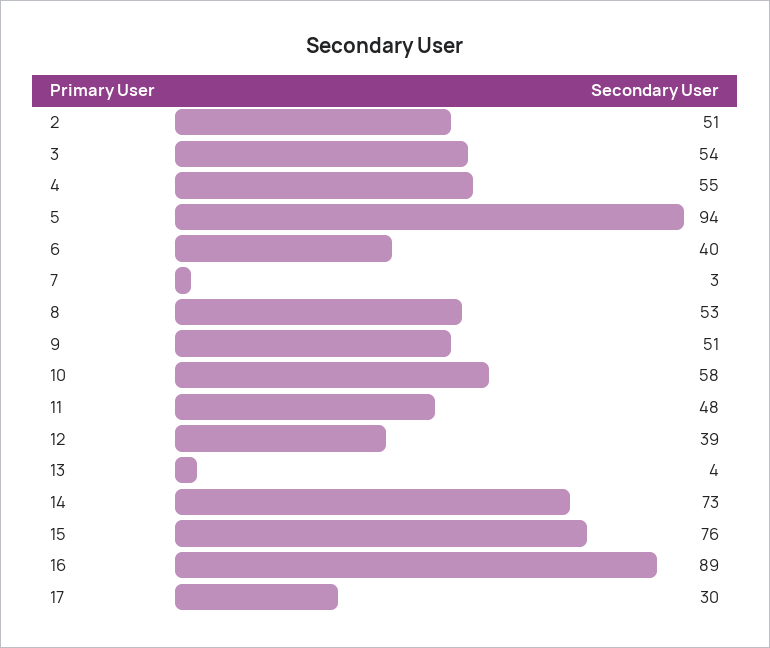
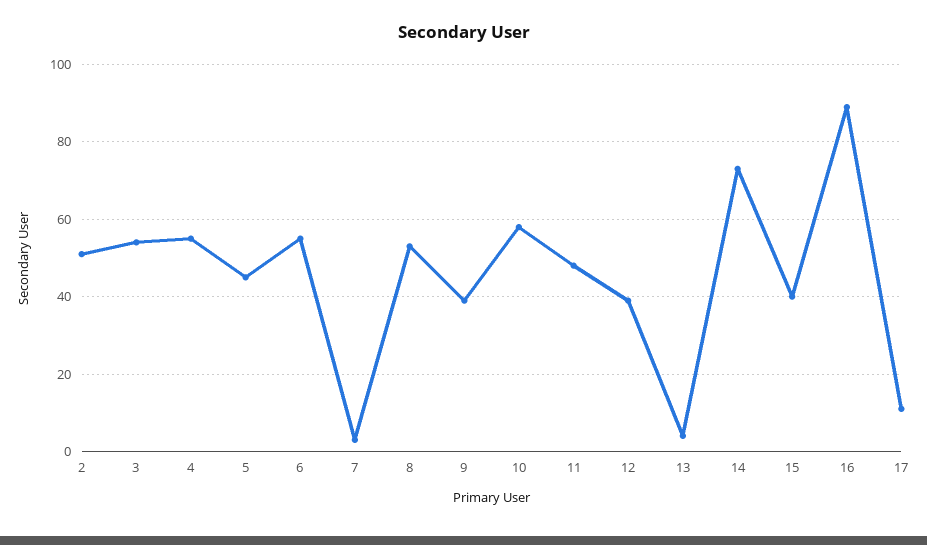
5: 94 -> 45
6: 40 -> 55
9: 51 -> 40
15: 76 -> 40
17: 30 -> 10

